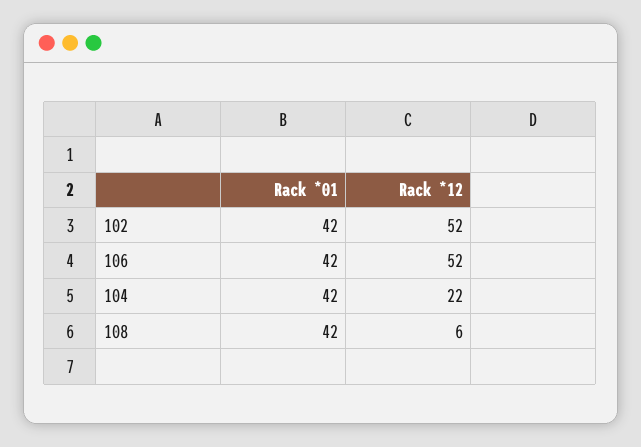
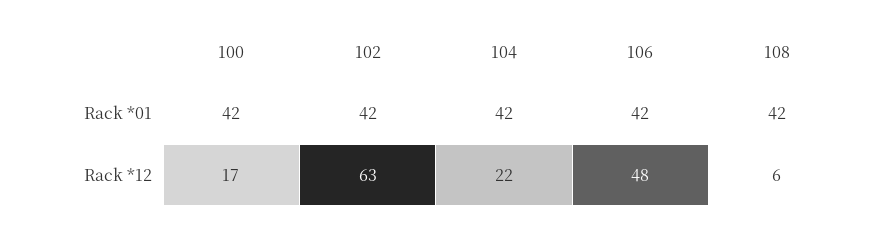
Rack *12, 102: 52 -> 63
Rack *12, 106: 52 -> 48
Rack *01, 100: none -> 42
Rack *12, 100: none -> 17

